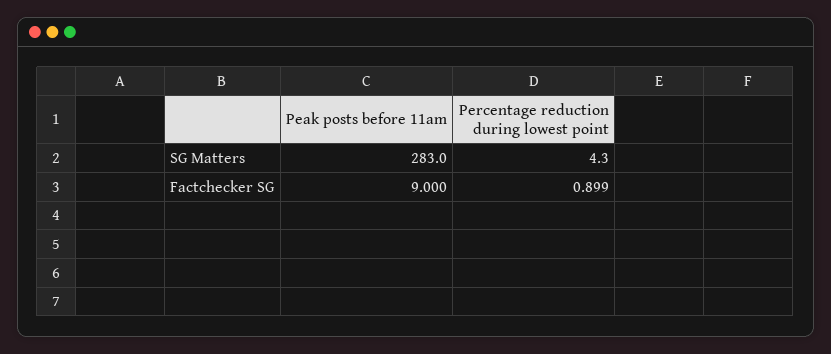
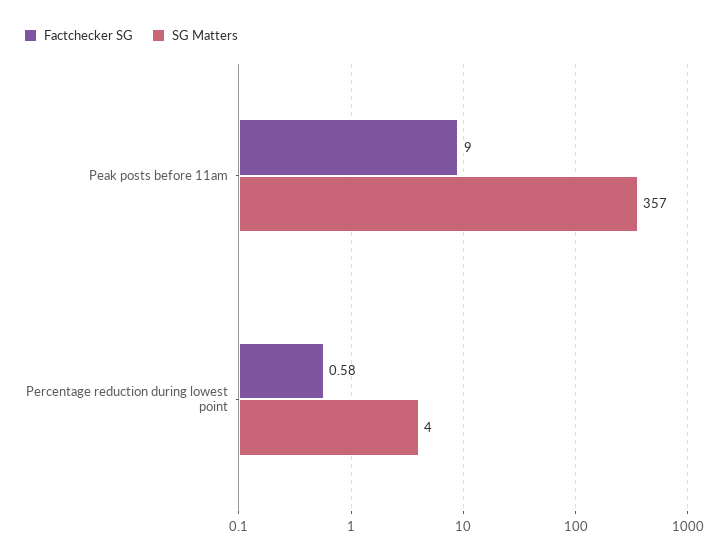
SG Matters, Peak posts before 11am: 283 -> 357
Factchecker SG, Percentage reduction during lowest point: 0.899 -> 0.58

